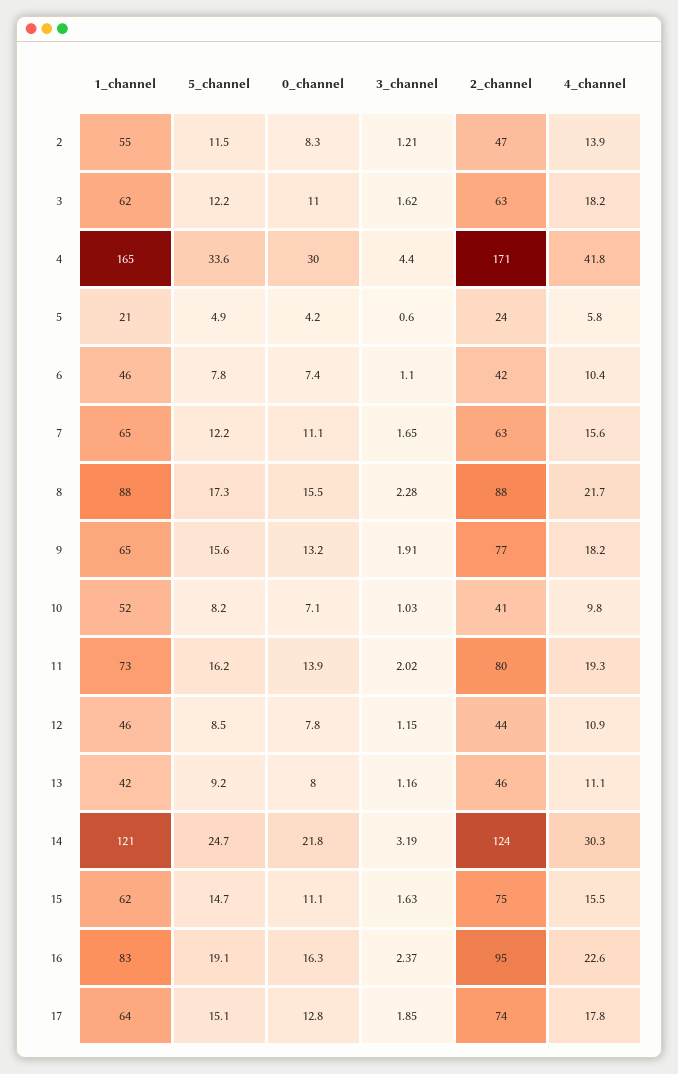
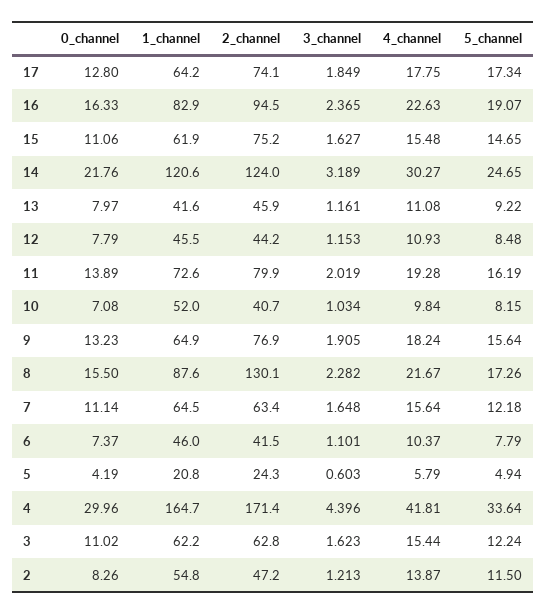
4_channel, 3: 18.2 -> 15.44
2_channel, 8: 88 -> 130.1
5_channel, 17: 15.1 -> 17.34

